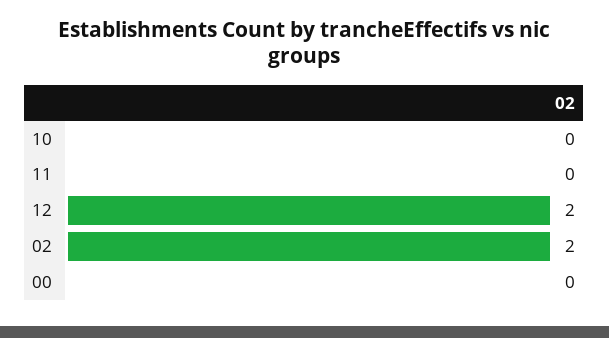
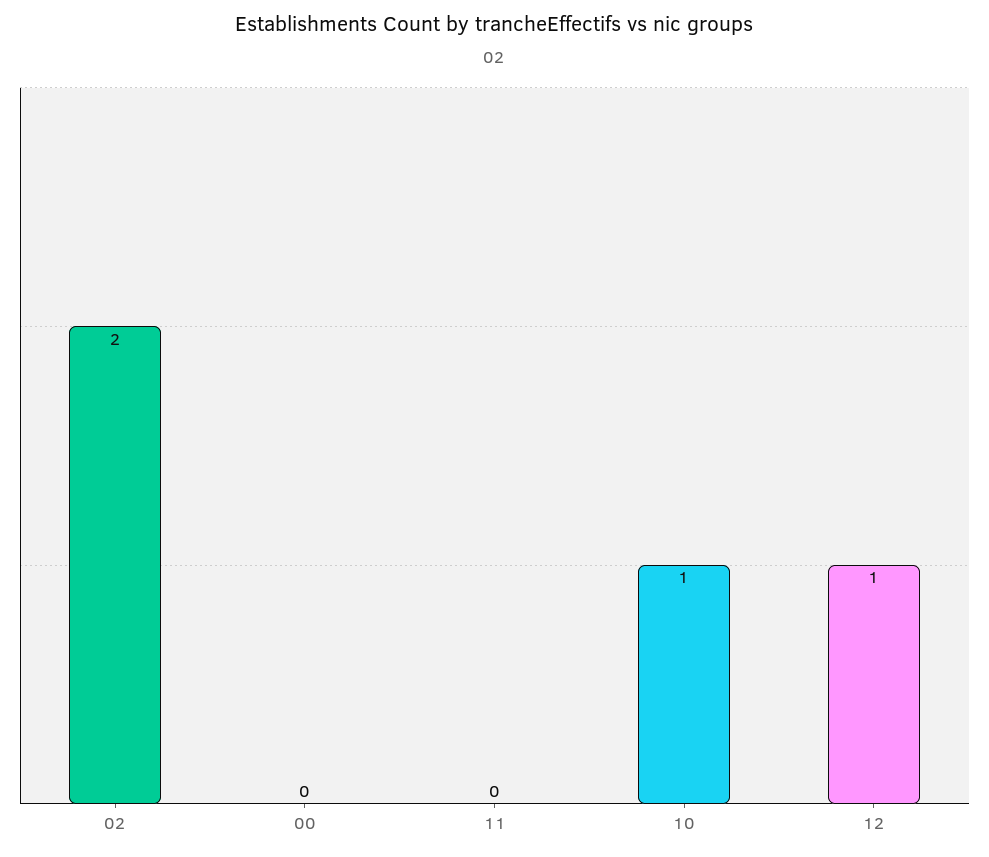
10: 0 -> 1
12: 2 -> 1

